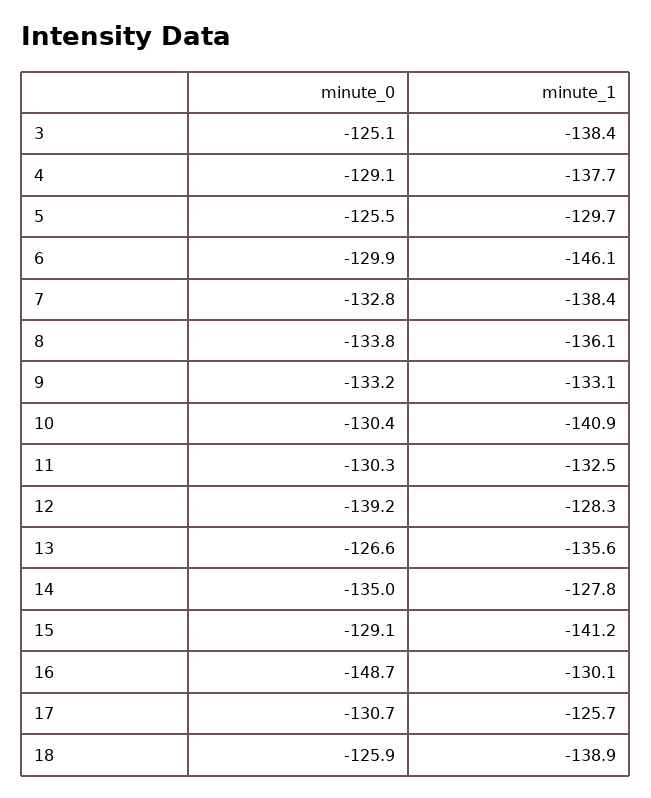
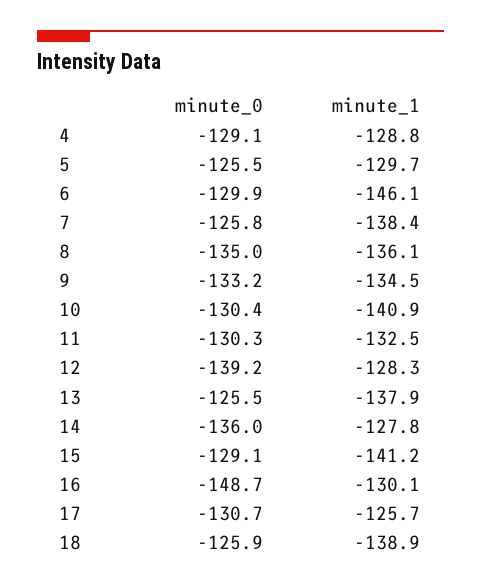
minute_0, 3: -125.1 -> none
minute_1, 3: -138.4 -> none
minute_1, 4: -137.7 -> -128.8
minute_0, 7: -132.8 -> -125.8
minute_0, 8: -133.8 -> -135
minute_1, 9: -133.1 -> -134.5
minute_0, 13: -126.6 -> -125.5
minute_1, 13: -135.6 -> -137.9
minute_0, 14: -135 -> -136

